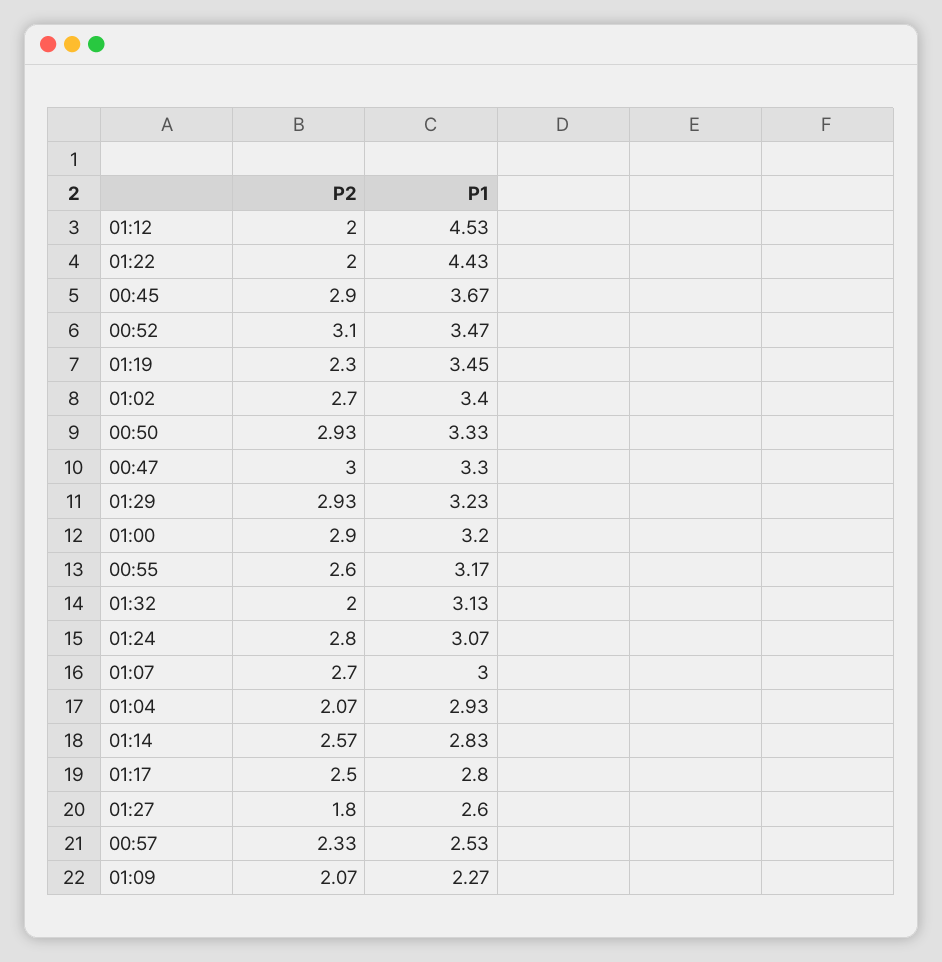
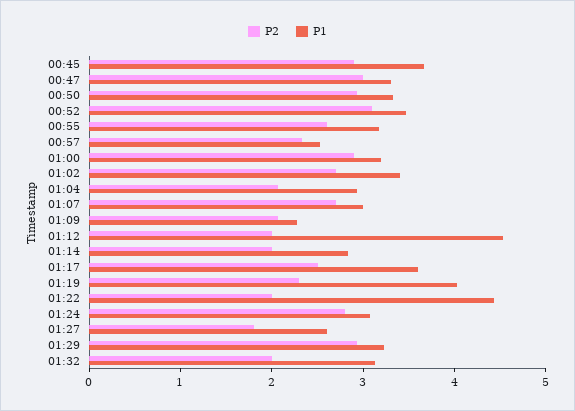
P1, 01:19: 3.45 -> 4
P2, 01:14: 2.57 -> 2
P1, 01:17: 2.8 -> 3.6

